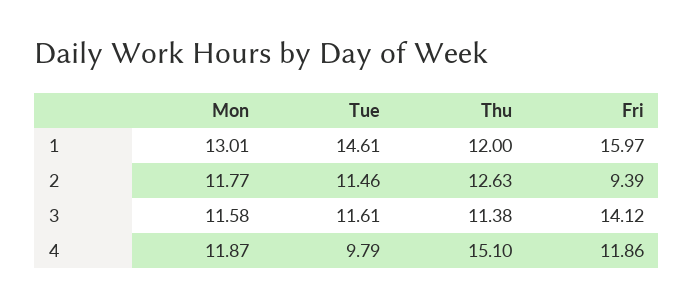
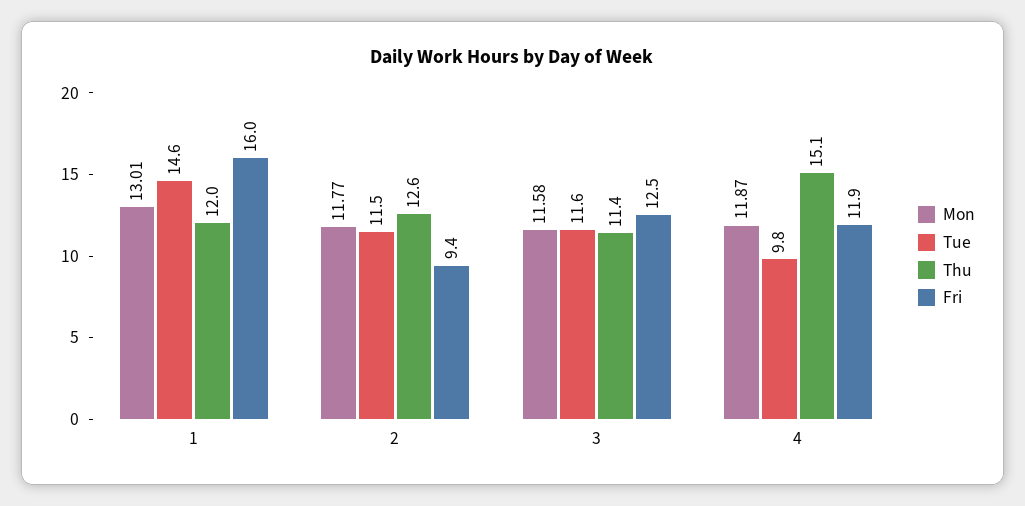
Fri, 3: 14.12 -> 12.5

